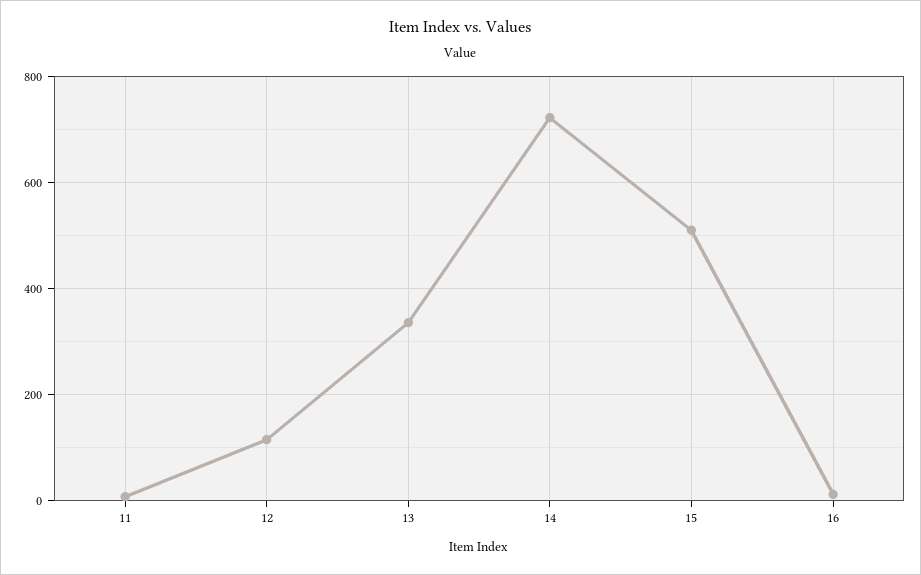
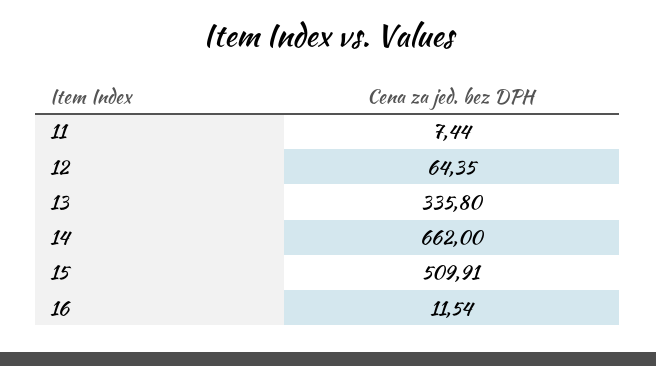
12: 120 -> 64.35
14: 720 -> 662

